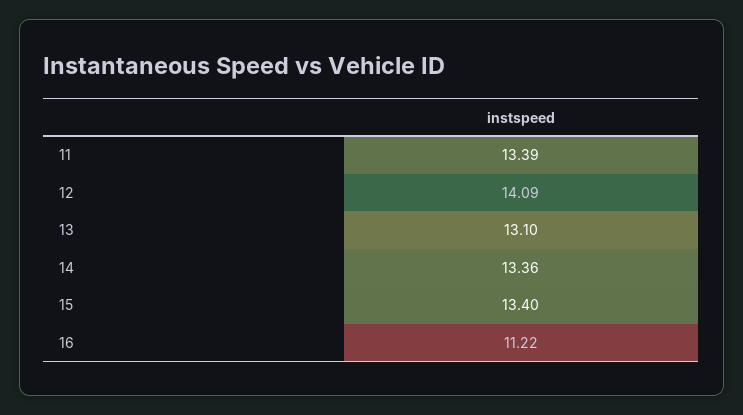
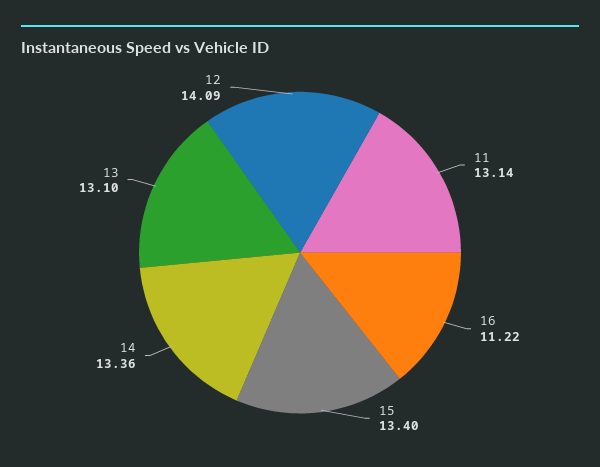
11: 13.39 -> 13.14

